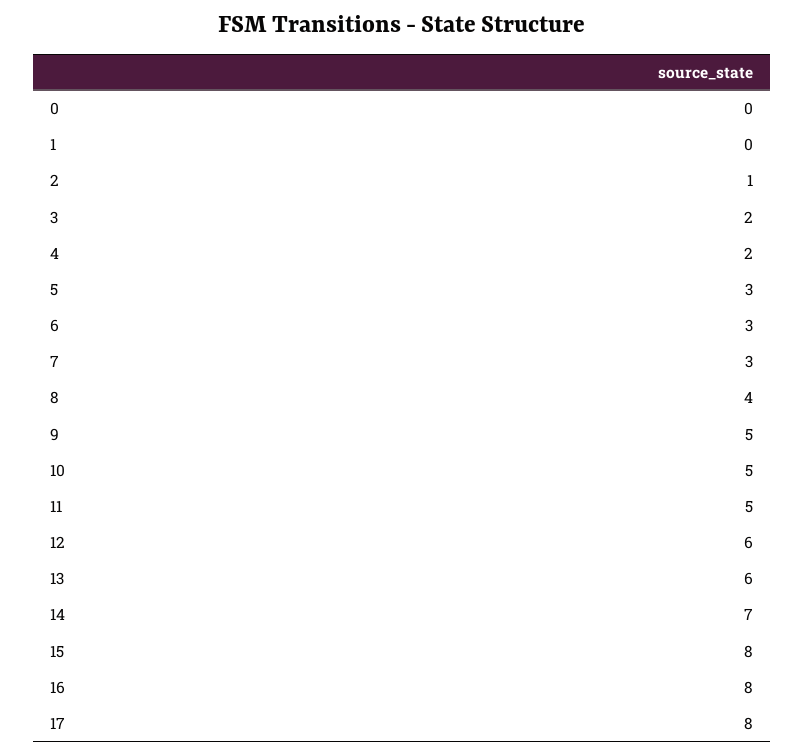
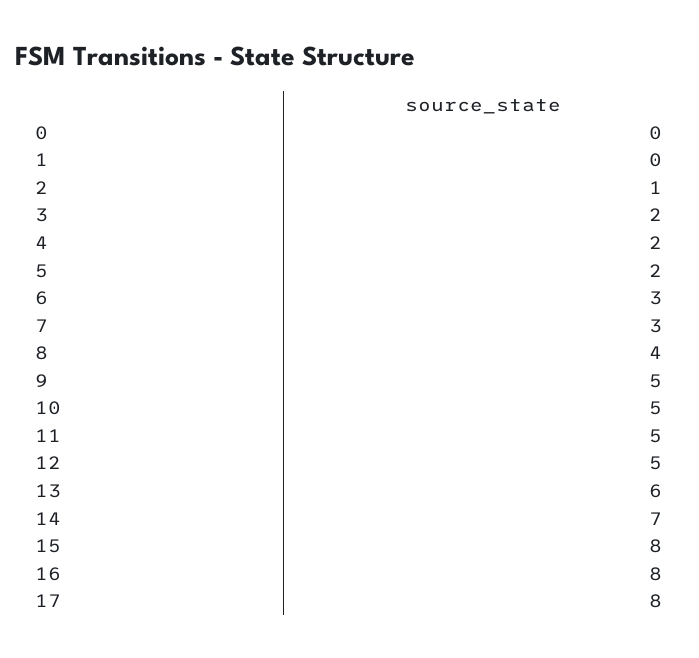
5: 3 -> 2
12: 6 -> 5

